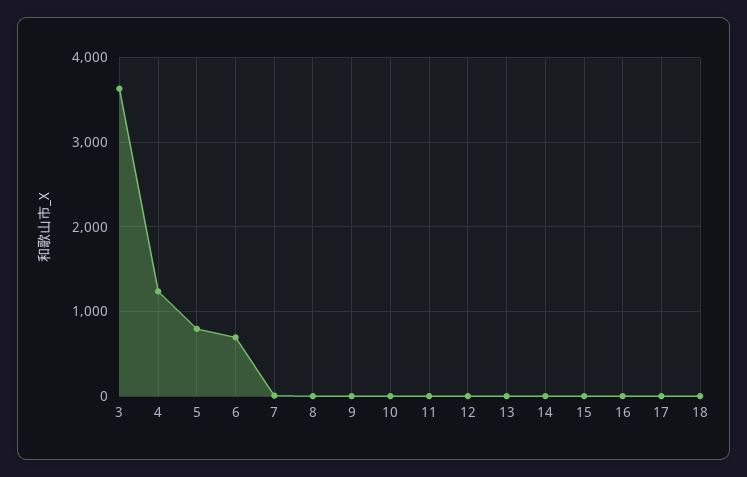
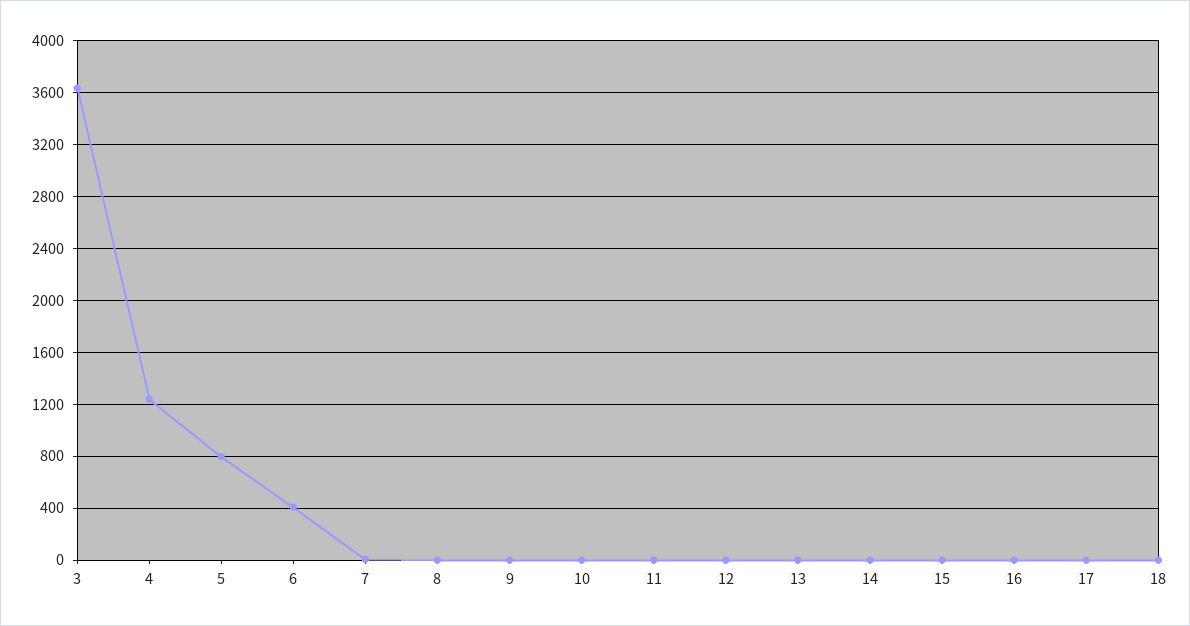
6: 700 -> 400

